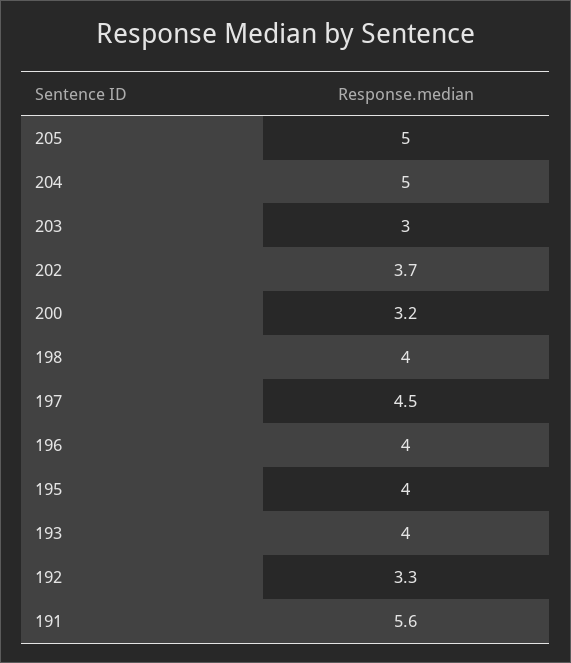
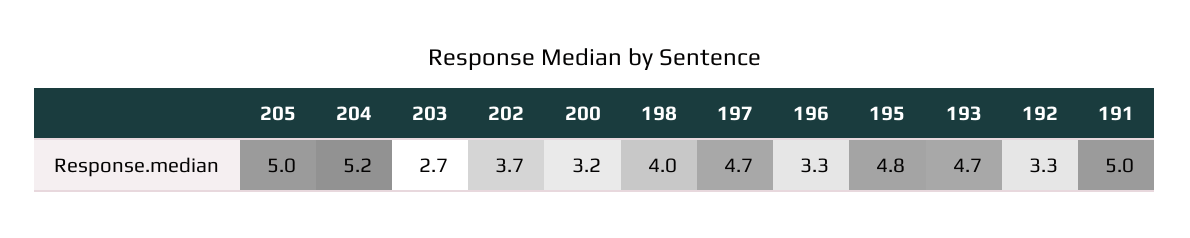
204: 5 -> 5.2
203: 3 -> 2.7
197: 4.5 -> 4.7
196: 4 -> 3.3
195: 4 -> 4.8
193: 4 -> 4.7
191: 5.6 -> 5

